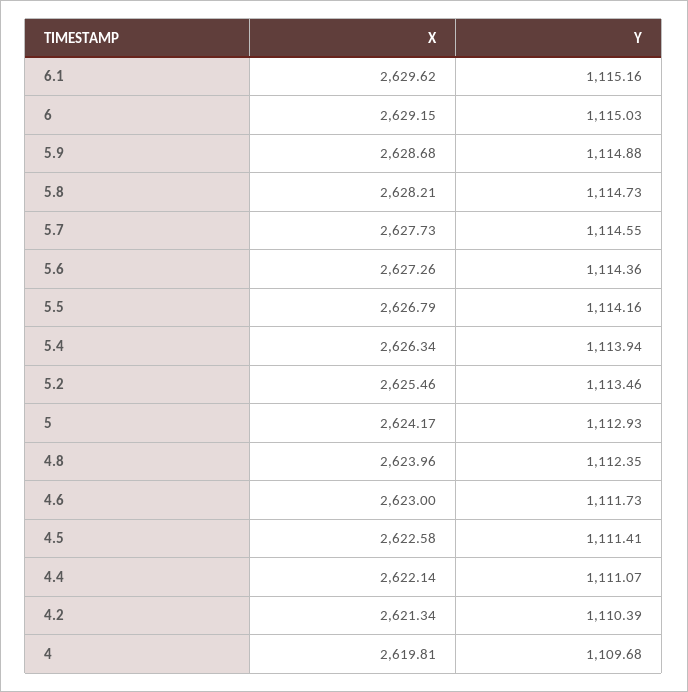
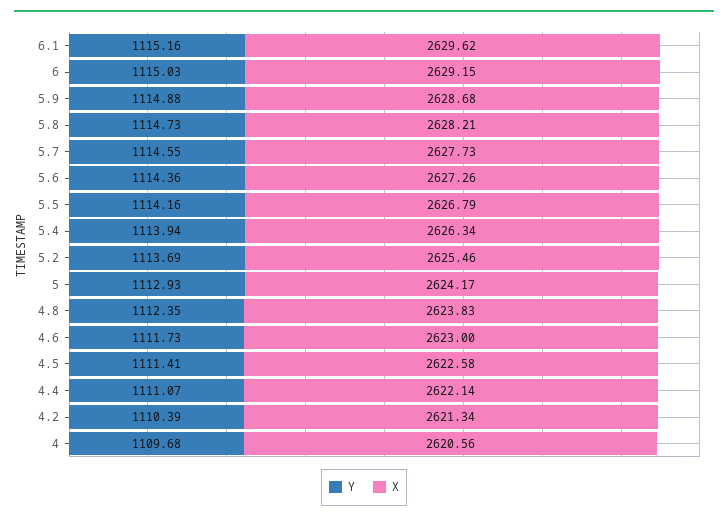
Y, 5.2: 1113.46 -> 1113.69
X, 4.8: 2623.96 -> 2623.83
X, 4: 2619.81 -> 2620.56

